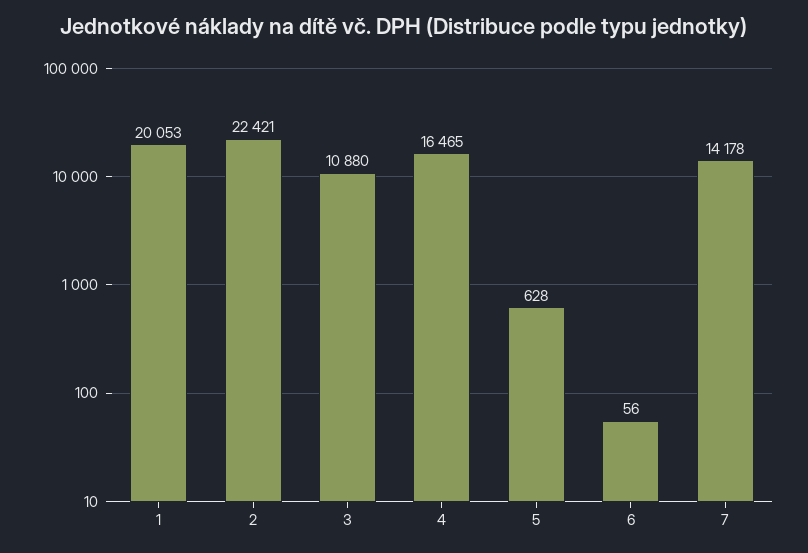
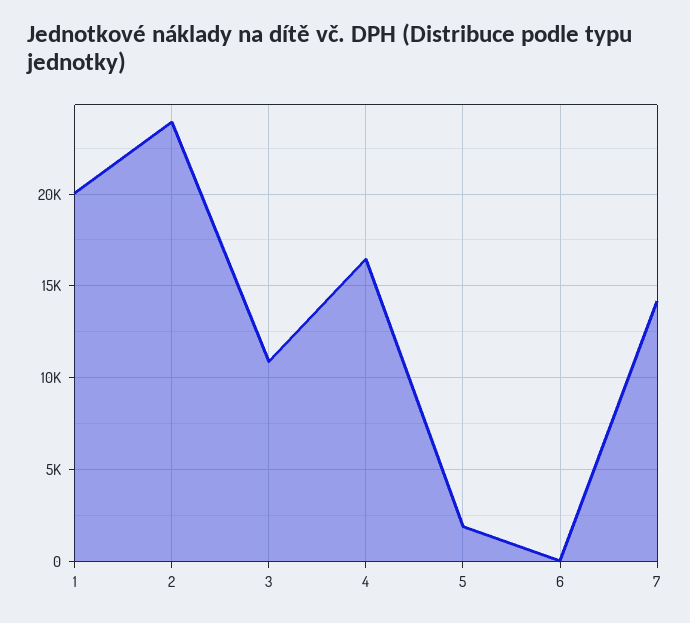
2: 22421 -> 24000
5: 628 -> 2000

